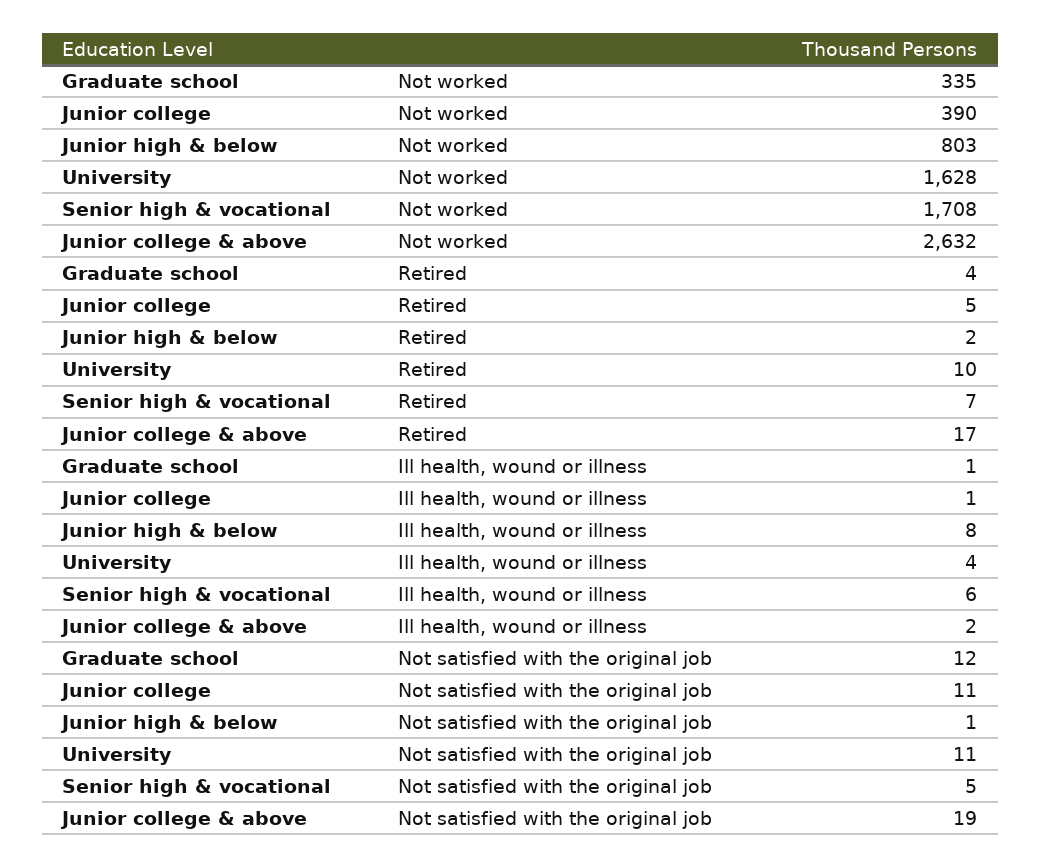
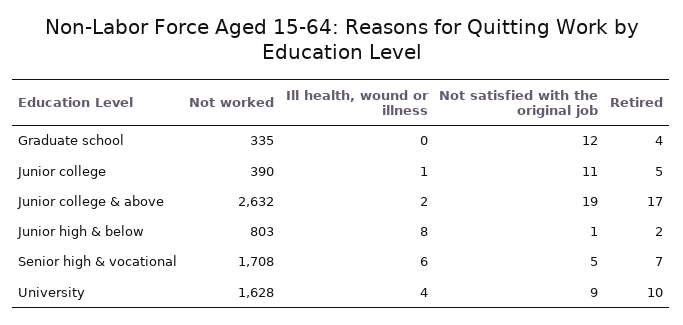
Graduate school, Ill health, wound or illness: 1 -> 0
University, Not satisfied with the original job: 11 -> 9

